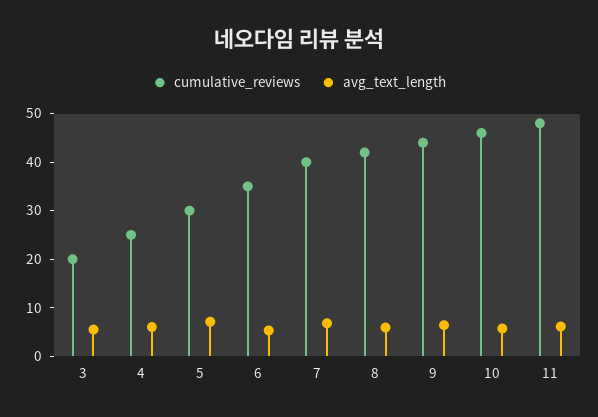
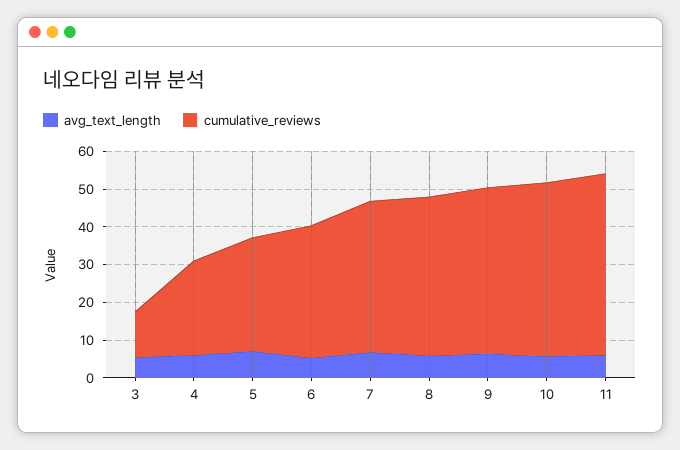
cumulative_reviews, 3: 20 -> 12.5

